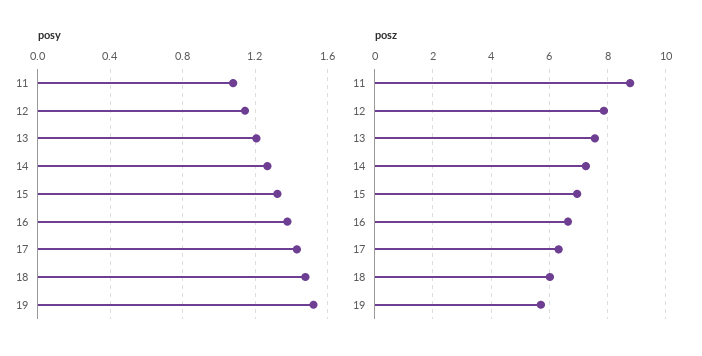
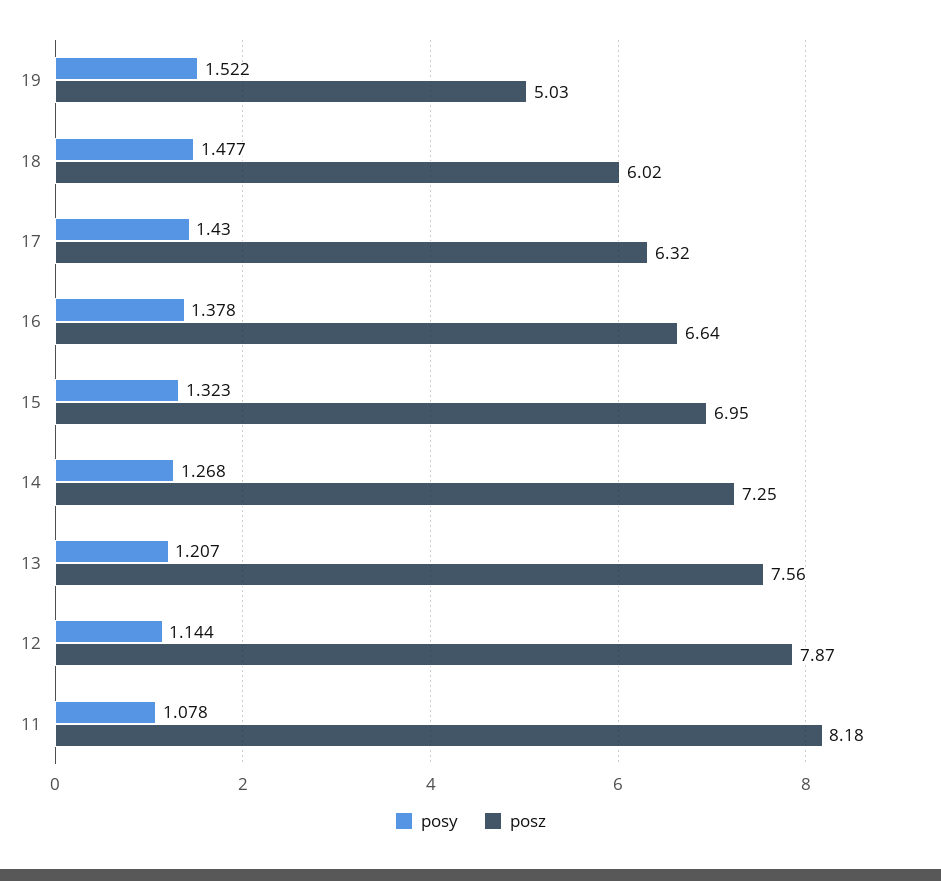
posz, 11: 8.75 -> 8.18
posz, 19: 5.75 -> 5.03

